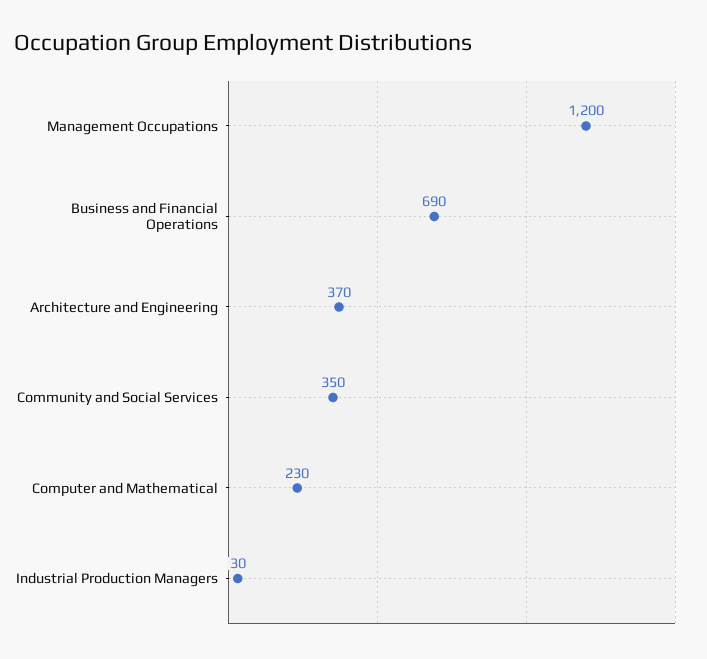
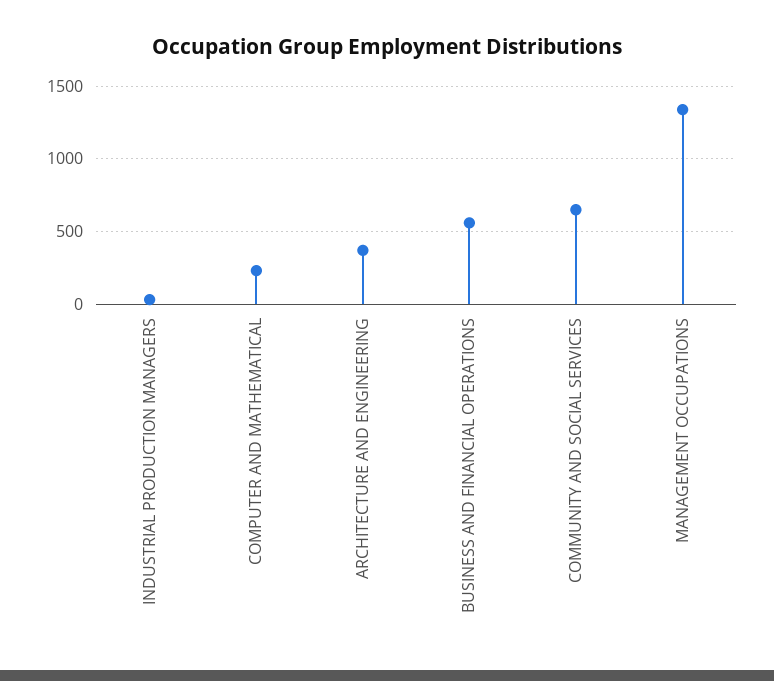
Management Occupations: 1200 -> 1350
Business and Financial Operations: 690 -> 550
Community and Social Services: 350 -> 650

